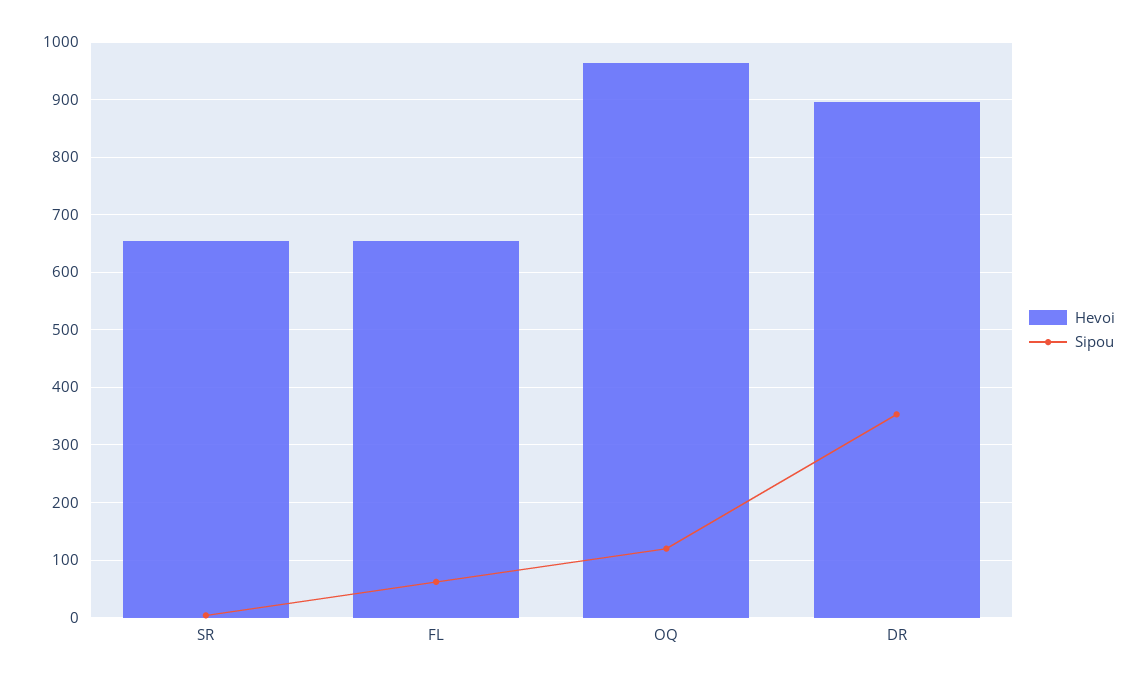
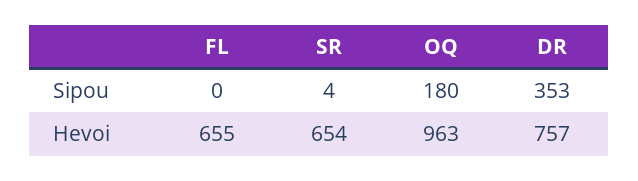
Sipou, FL: 60 -> 0
Sipou, OQ: 120 -> 180
Hevoi, DR: 900 -> 757

